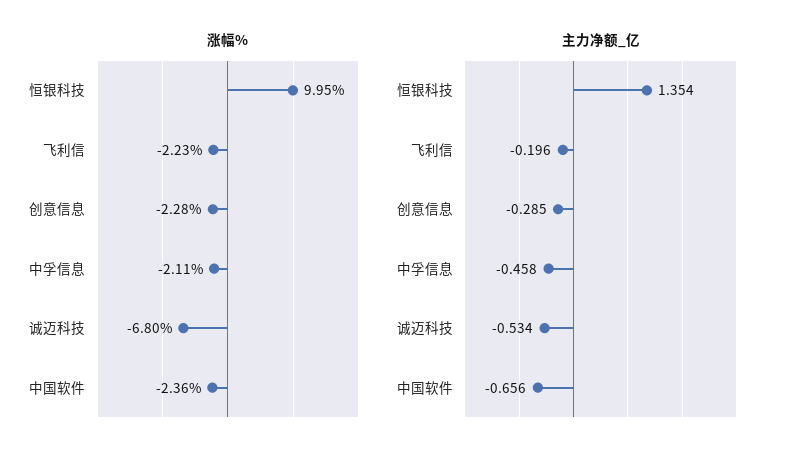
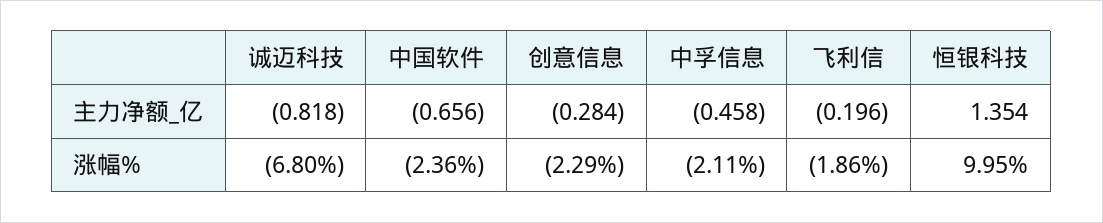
涨幅%, 飞利信: -2.23 -> -1.86
涨幅%, 创意信息: -2.28 -> -2.29
主力净额_亿, 创意信息: -0.285 -> -0.284
主力净额_亿, 诚迈科技: -0.534 -> -0.818

